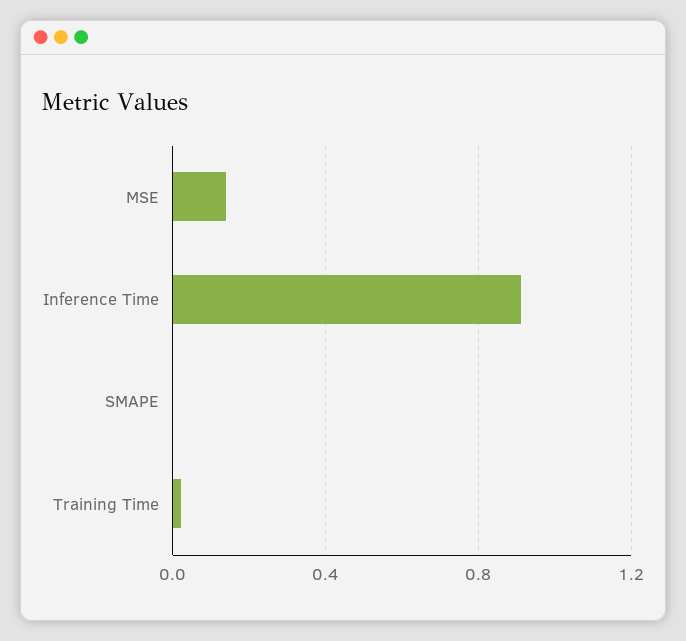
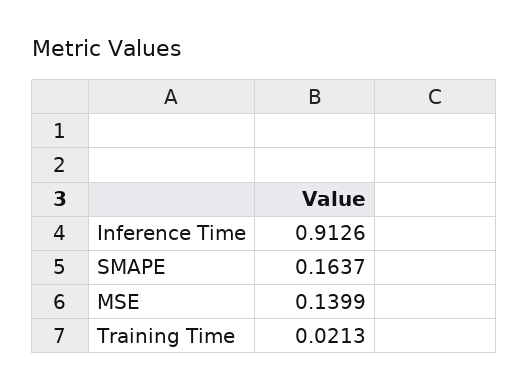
SMAPE: 0 -> 0.1637

